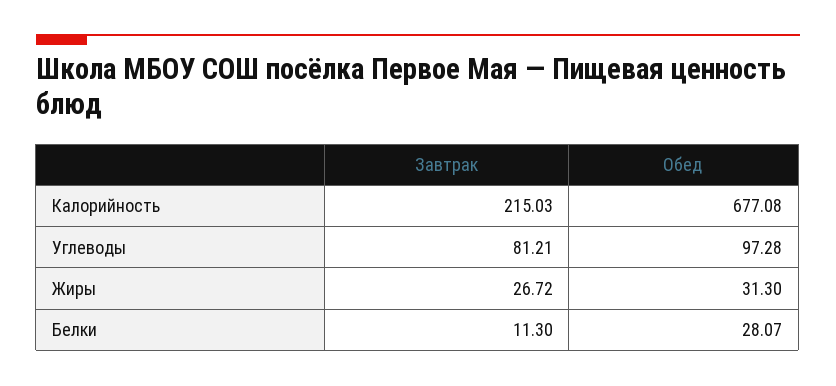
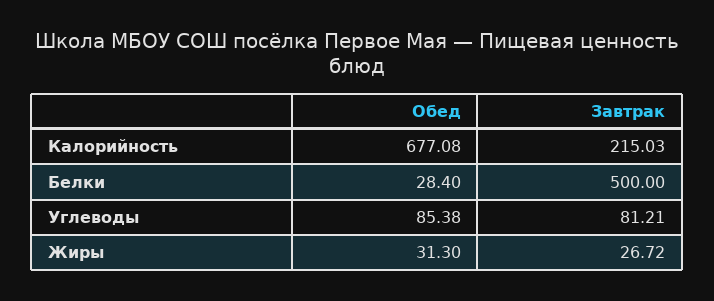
Обед, Углеводы: 97.28 -> 85.38
Завтрак, Белки: 11.3 -> 500
Обед, Белки: 28.07 -> 28.4

